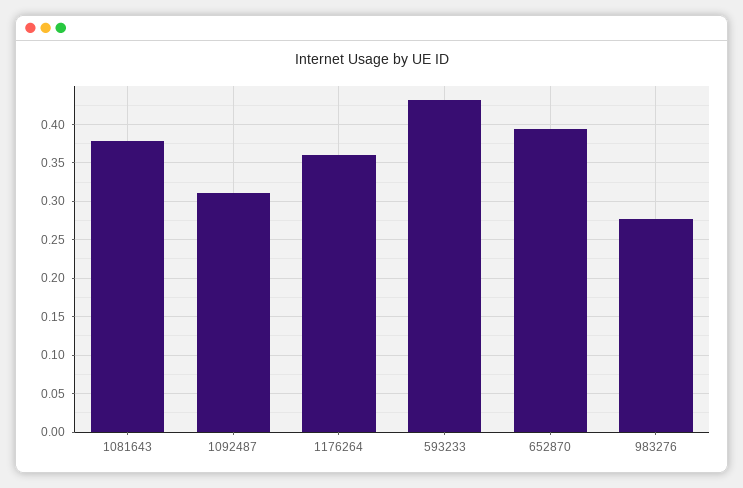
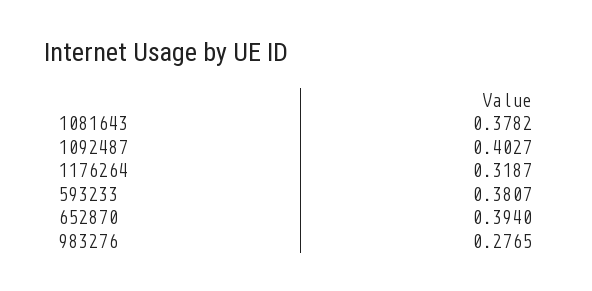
1092487: 0.31 -> 0.4027
1176264: 0.36 -> 0.3187
593233: 0.43 -> 0.3807

